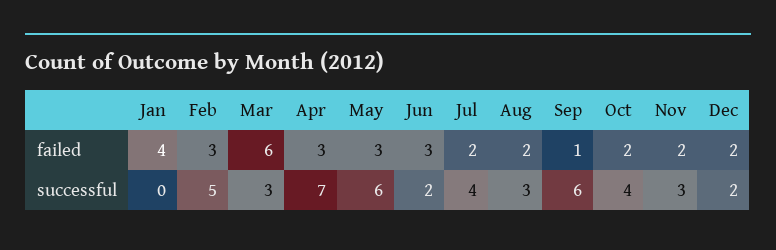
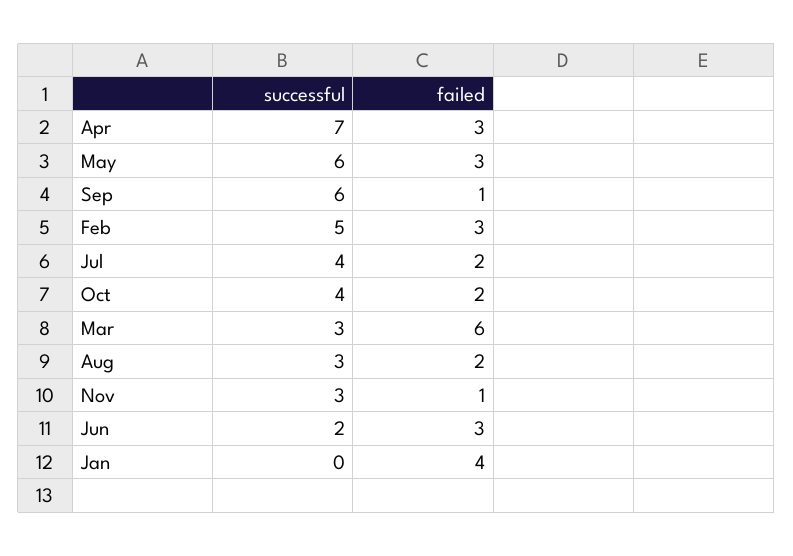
Nov, failed: 2 -> 1
Dec, failed: 2 -> none
Dec, successful: 2 -> none

